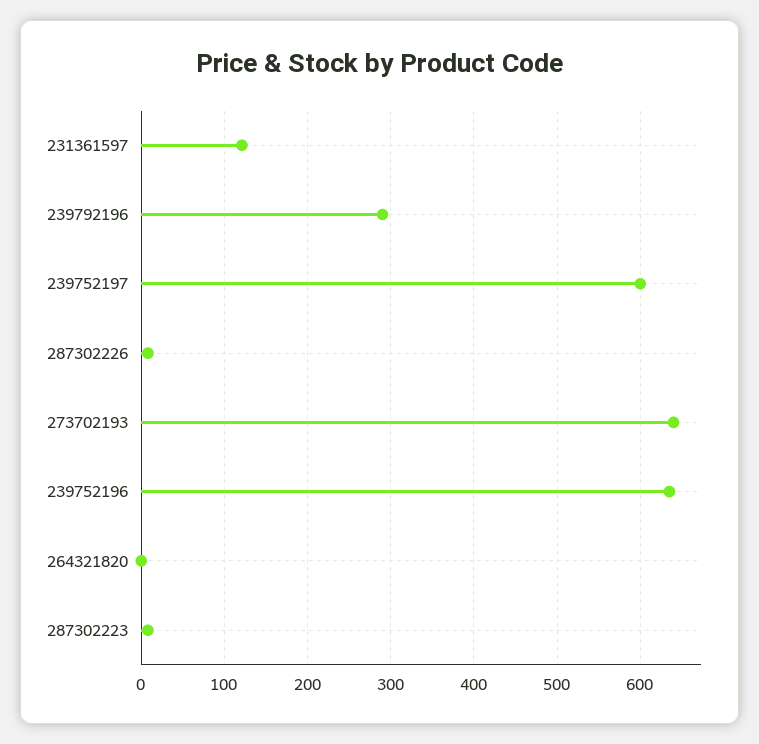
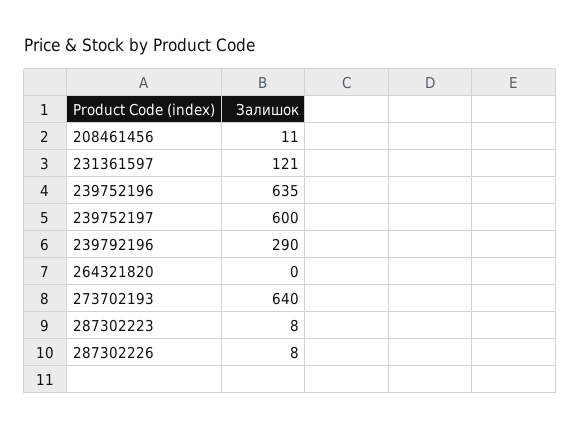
208461456: none -> 11

